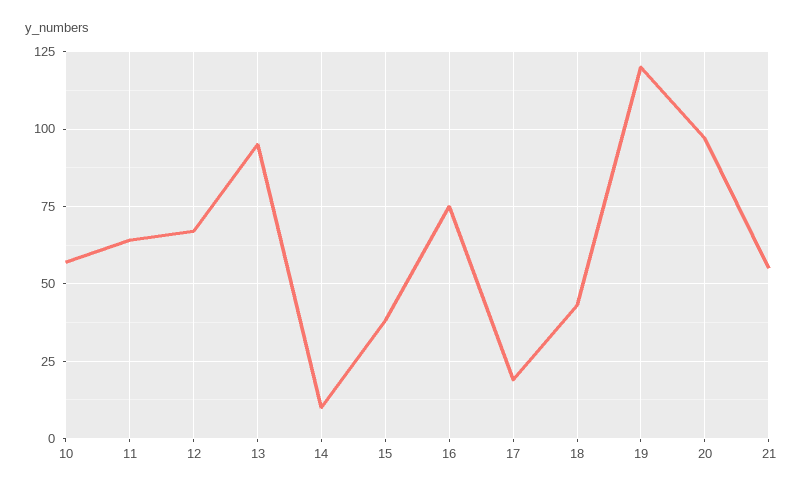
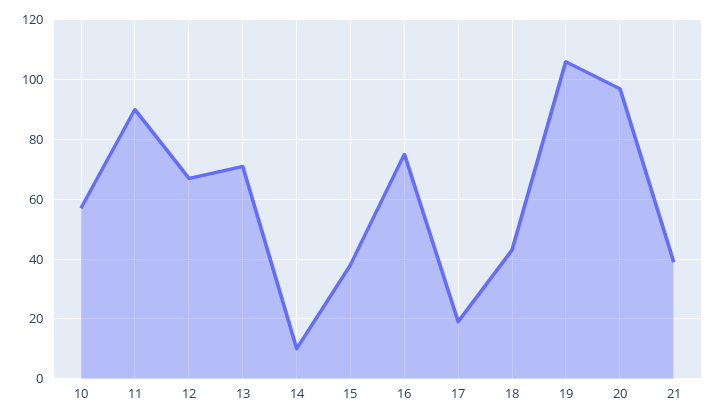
11: 65 -> 90
13: 95 -> 70
19: 120 -> 105
21: 55 -> 40

